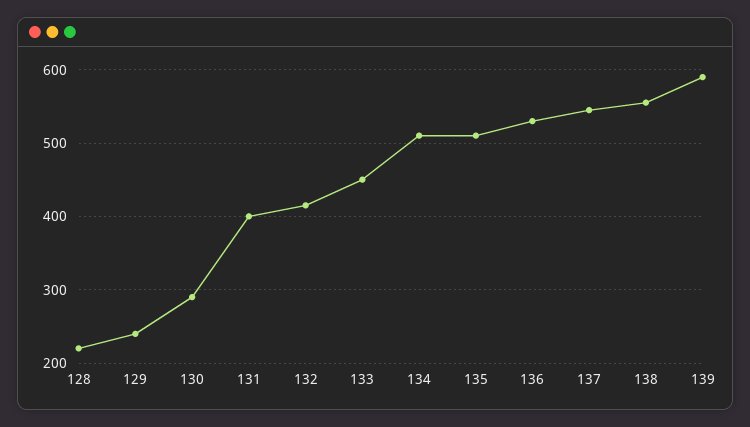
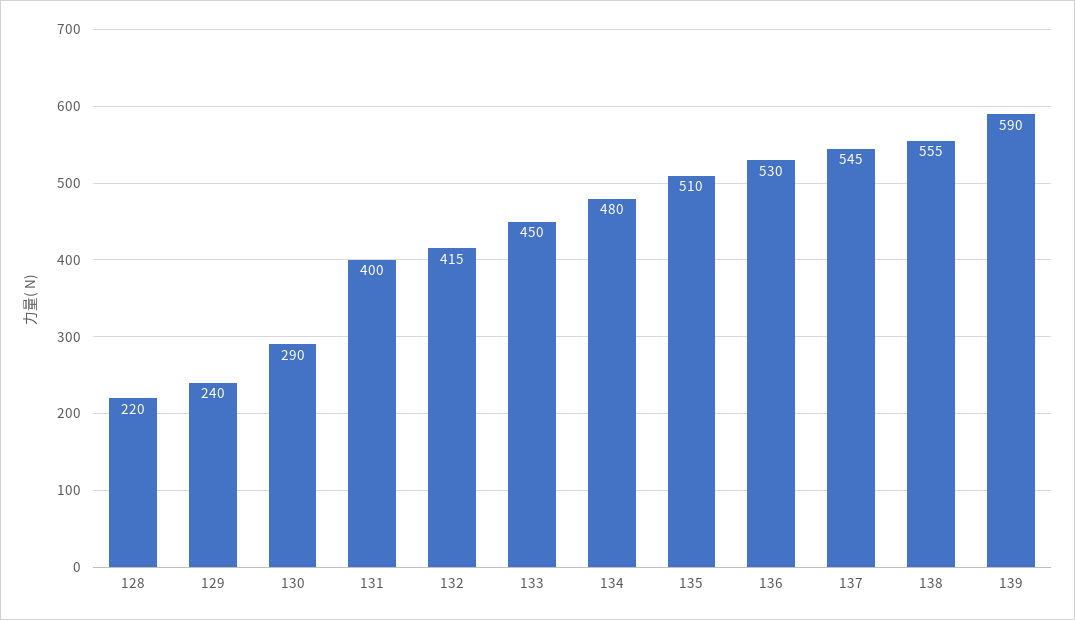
134: 510 -> 480

